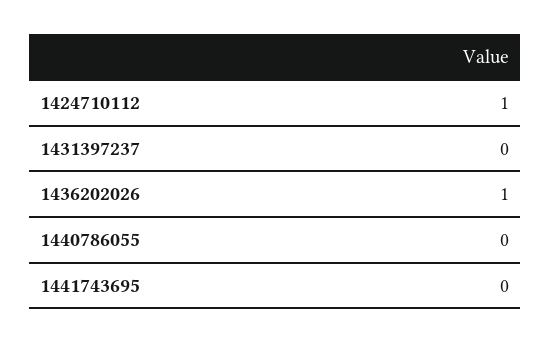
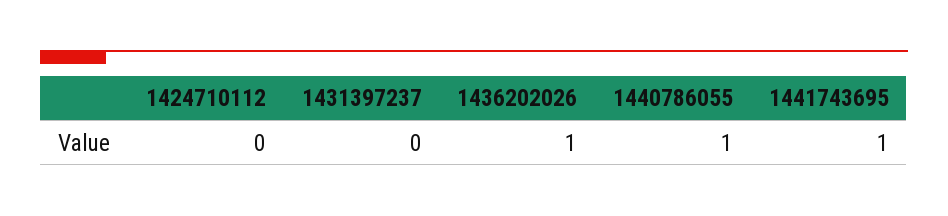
1424710112: 1 -> 0
1440786055: 0 -> 1
1441743695: 0 -> 1

